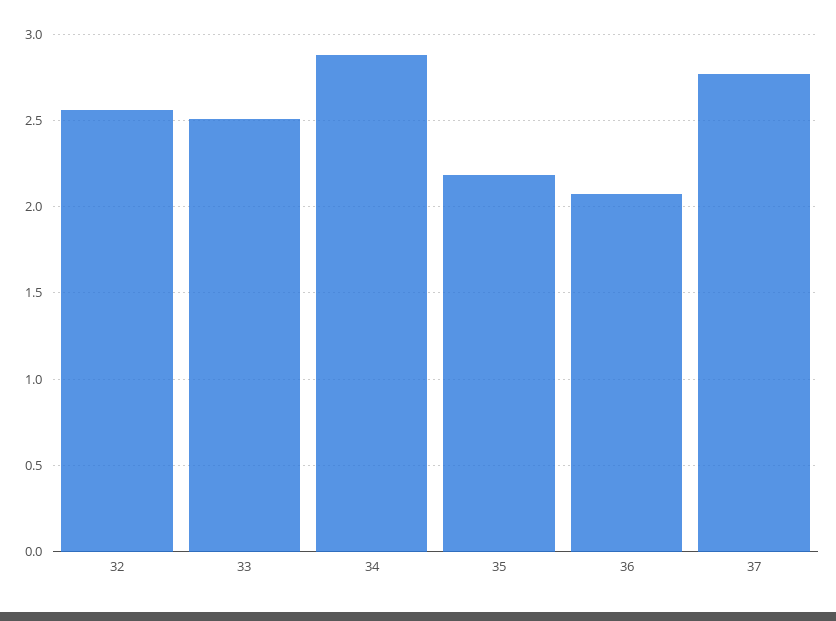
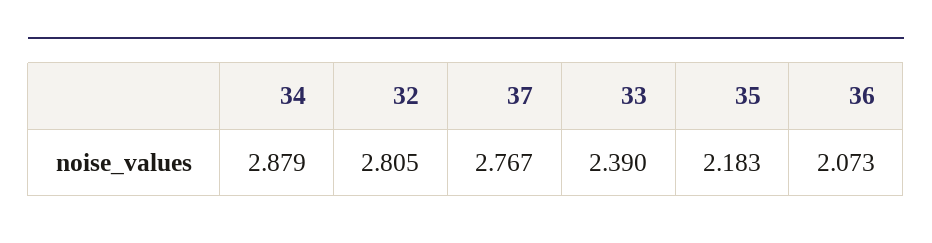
32: 2.55 -> 2.805
33: 2.5 -> 2.39

